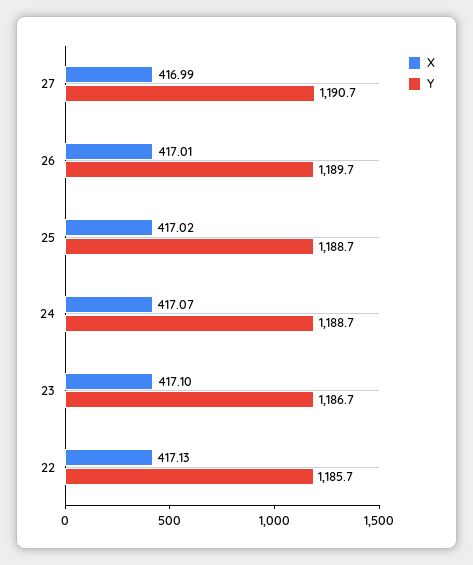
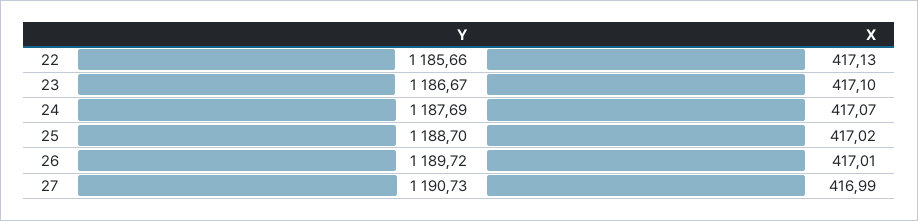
Y, 24: 1188.7 -> 1187.69

